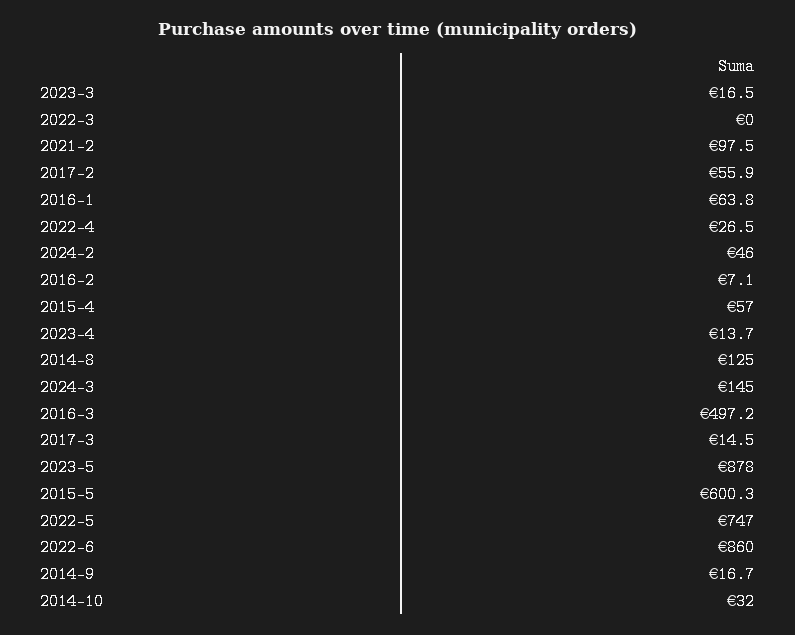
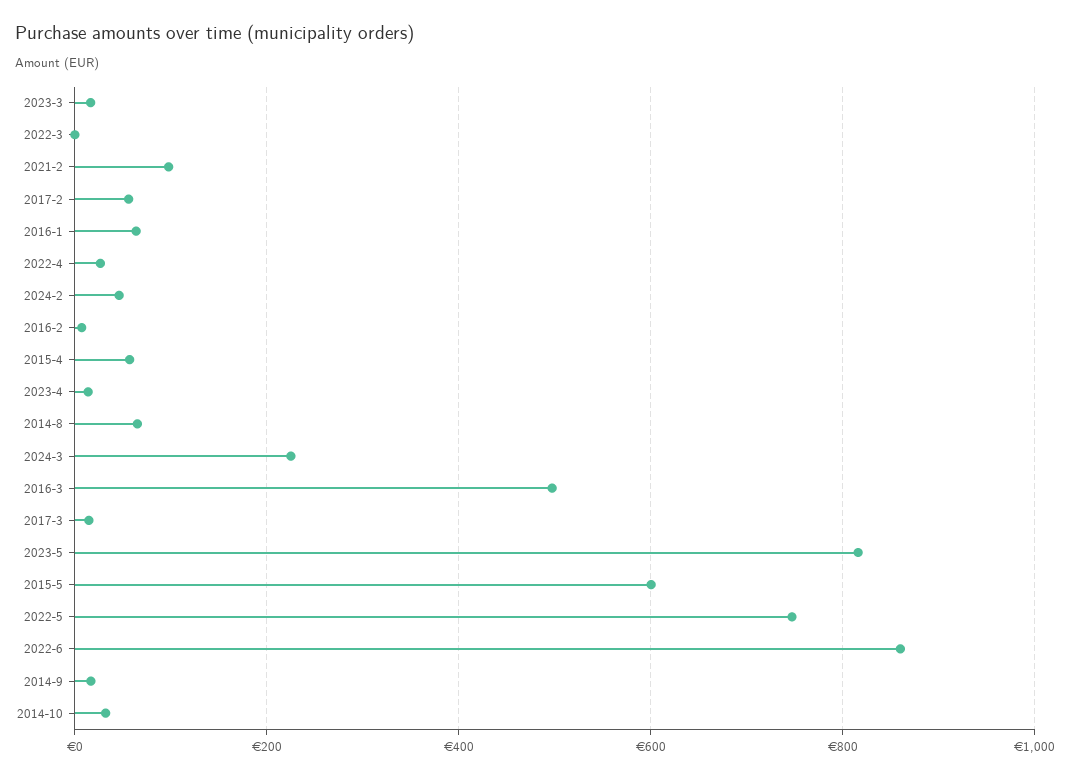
2014-8: 125 -> 60
2024-3: 145 -> 220
2023-5: 878 -> 820

